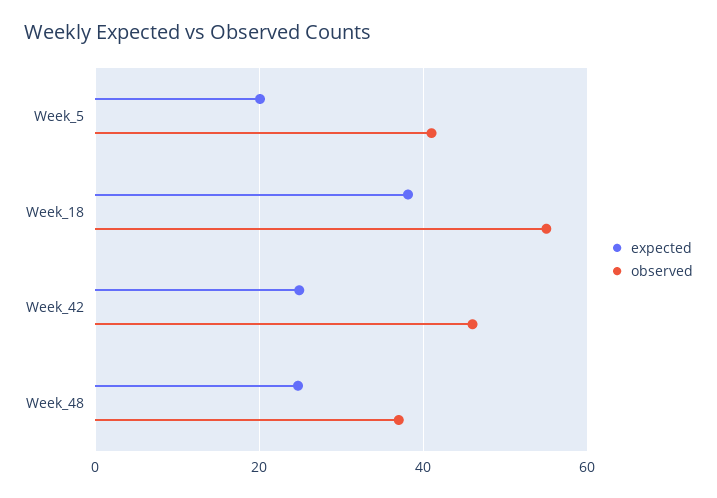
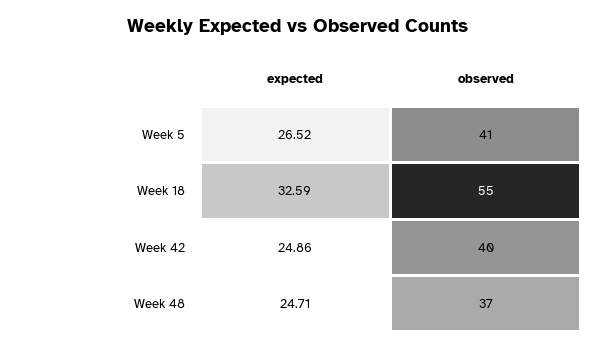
expected, Week_5: 20 -> 26.52
expected, Week_18: 38 -> 32.59
observed, Week_42: 46 -> 40

